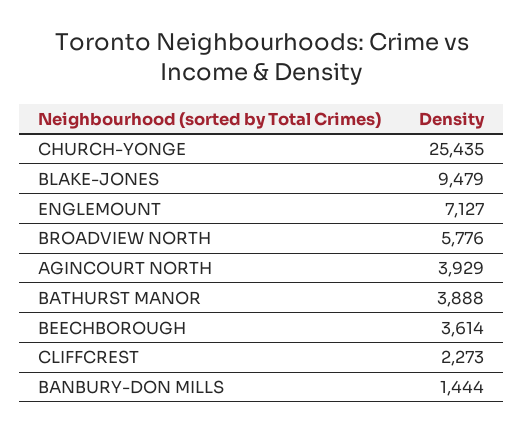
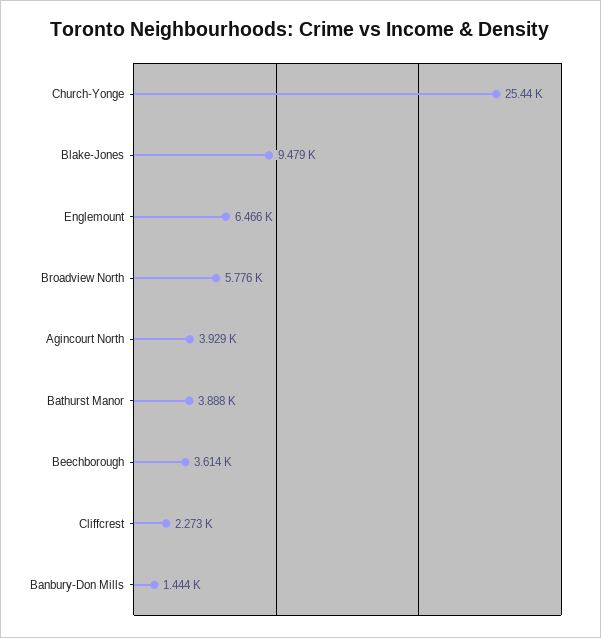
ENGLEMOUNT: 7127 -> 6466

